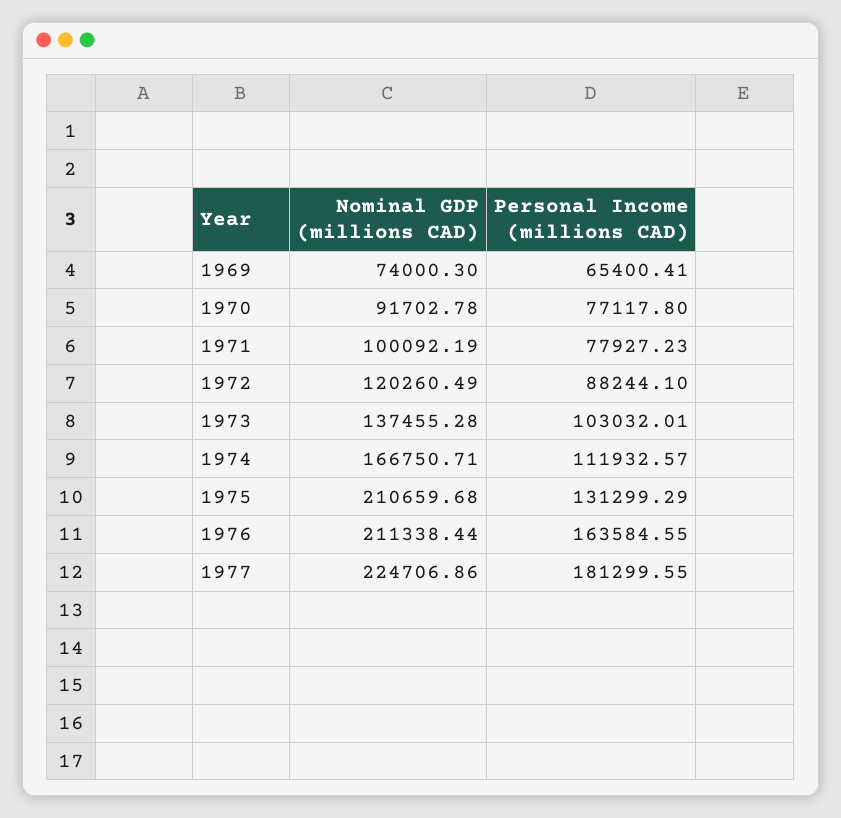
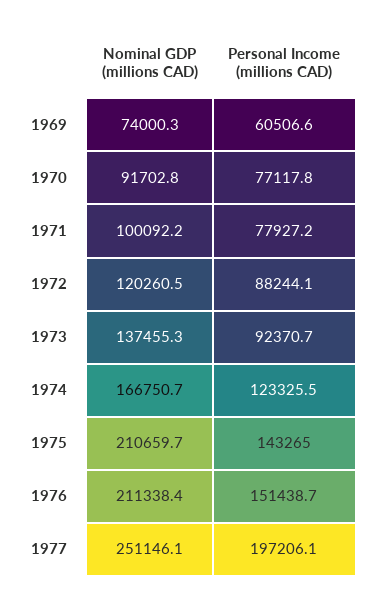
Personal Income (millions CAD), 1969: 65400.41 -> 60506.6
Personal Income (millions CAD), 1973: 103032.01 -> 92370.7
Personal Income (millions CAD), 1974: 111932.57 -> 123325.5
Personal Income (millions CAD), 1975: 131299.29 -> 143265
Personal Income (millions CAD), 1976: 163584.55 -> 151438.7
Nominal GDP (millions CAD), 1977: 224706.86 -> 251146.1
Personal Income (millions CAD), 1977: 181299.55 -> 197206.1

